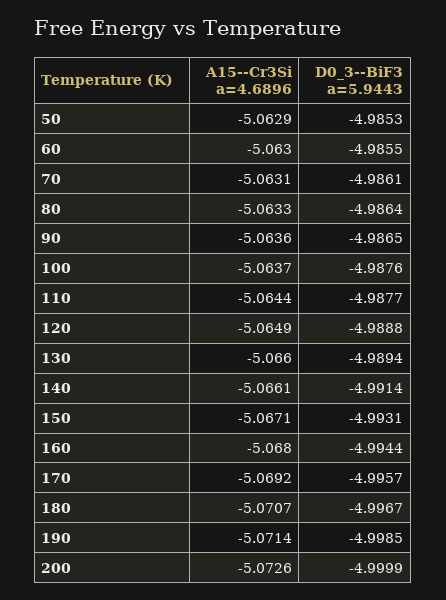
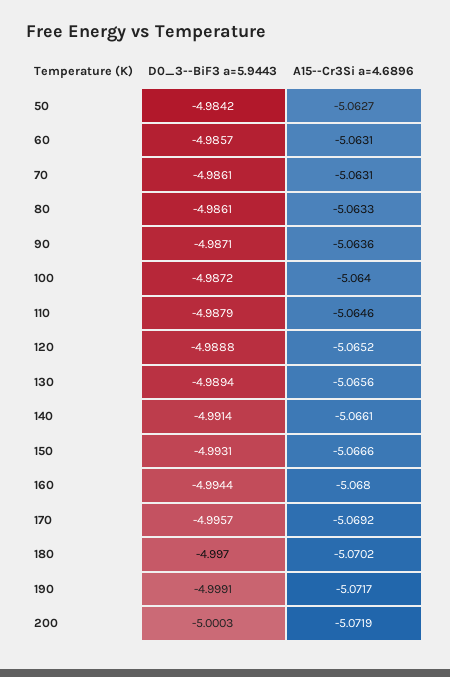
A15--Cr3Si a=4.6896, 50: -5.0629 -> -5.0627
D0_3--BiF3 a=5.9443, 50: -4.9853 -> -4.9842
A15--Cr3Si a=4.6896, 60: -5.063 -> -5.0631
D0_3--BiF3 a=5.9443, 60: -4.9855 -> -4.9857
D0_3--BiF3 a=5.9443, 80: -4.9864 -> -4.9861
D0_3--BiF3 a=5.9443, 90: -4.9865 -> -4.9871
A15--Cr3Si a=4.6896, 100: -5.0637 -> -5.064
D0_3--BiF3 a=5.9443, 100: -4.9876 -> -4.9872
A15--Cr3Si a=4.6896, 110: -5.0644 -> -5.0646
D0_3--BiF3 a=5.9443, 110: -4.9877 -> -4.9879
A15--Cr3Si a=4.6896, 120: -5.0649 -> -5.0652
A15--Cr3Si a=4.6896, 130: -5.066 -> -5.0656
A15--Cr3Si a=4.6896, 150: -5.0671 -> -5.0666
A15--Cr3Si a=4.6896, 180: -5.0707 -> -5.0702
D0_3--BiF3 a=5.9443, 180: -4.9967 -> -4.997
A15--Cr3Si a=4.6896, 190: -5.0714 -> -5.0717
D0_3--BiF3 a=5.9443, 190: -4.9985 -> -4.9991
A15--Cr3Si a=4.6896, 200: -5.0726 -> -5.0719
D0_3--BiF3 a=5.9443, 200: -4.9999 -> -5.0003

